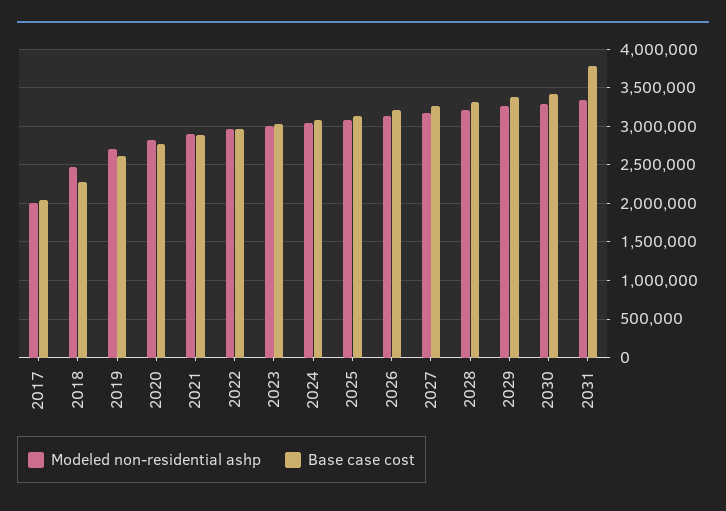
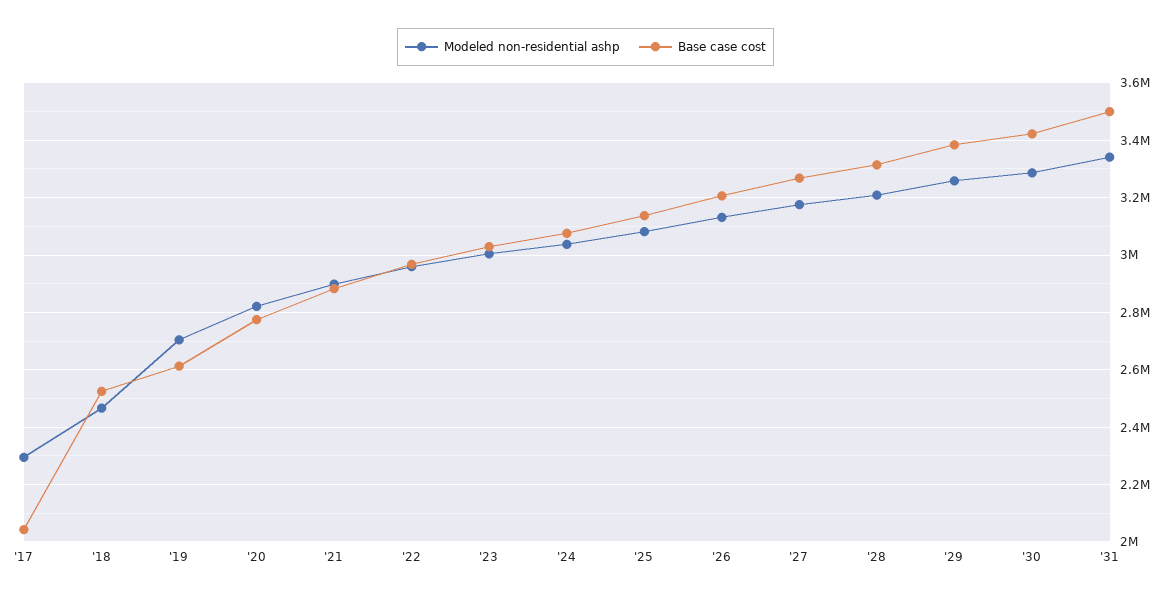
Modeled non-residential ashp, 2017: 2000000 -> 2300000
Base case cost, 2018: 2300000 -> 2525000
Base case cost, 2031: 3800000 -> 3500000

